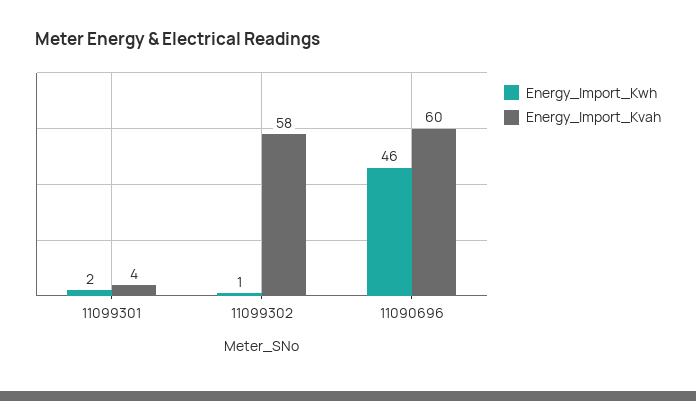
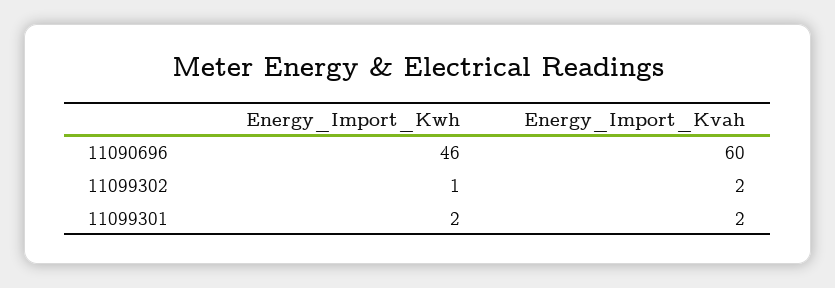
Energy_Import_Kvah, 11099301: 4 -> 2
Energy_Import_Kvah, 11099302: 58 -> 2

